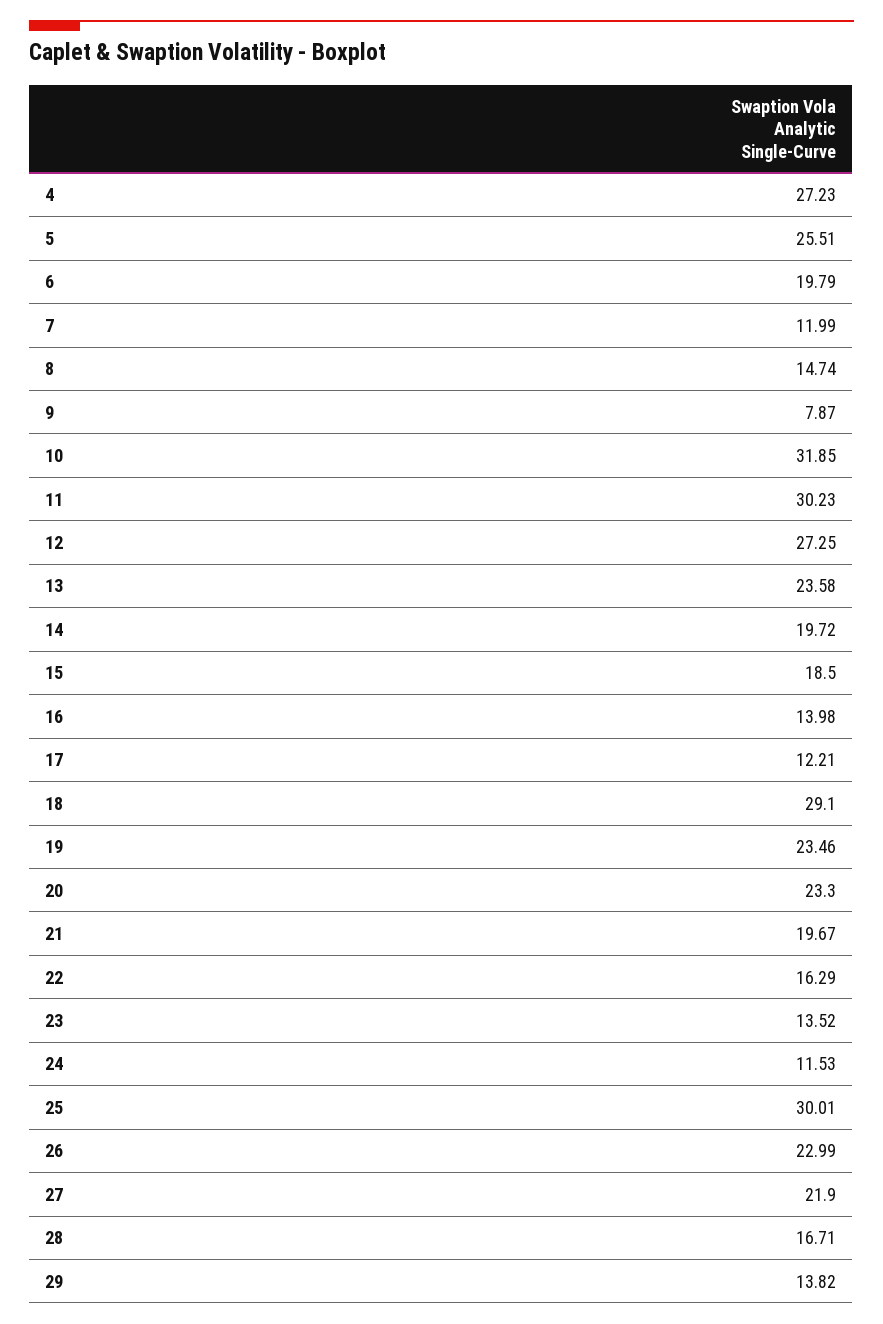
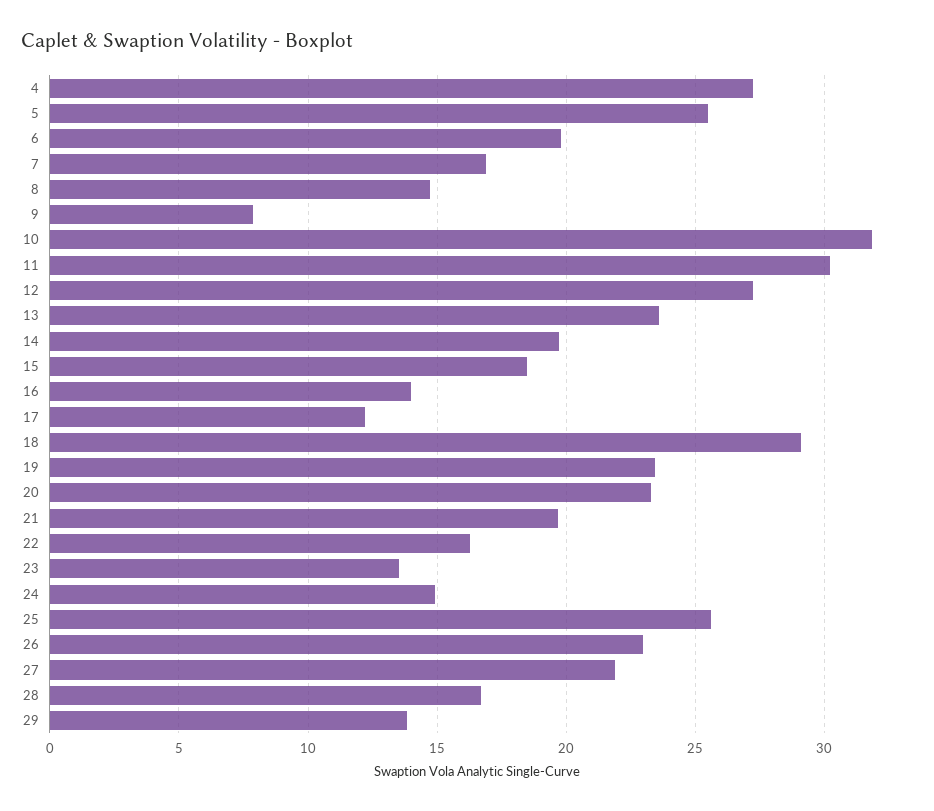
7: 11.99 -> 17
24: 11.53 -> 15
25: 30.01 -> 25.5

